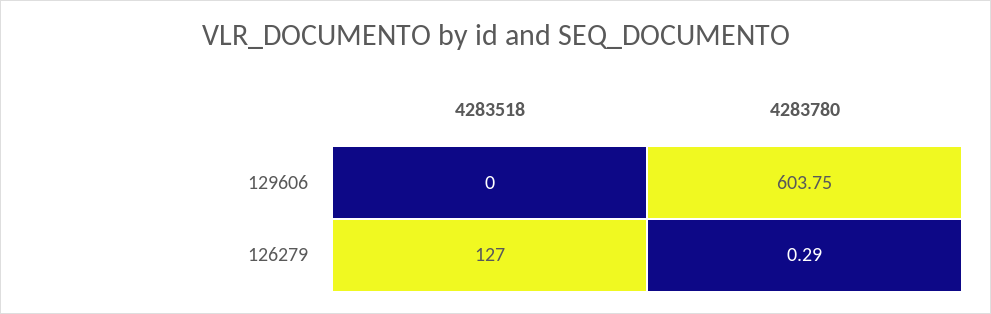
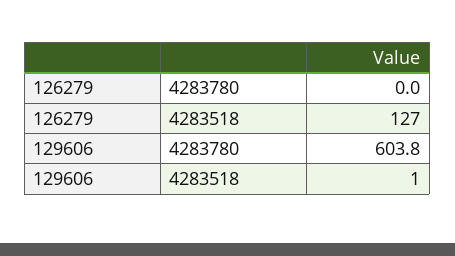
4283518, 129606: 0 -> 1
4283780, 126279: 0.29 -> 0

